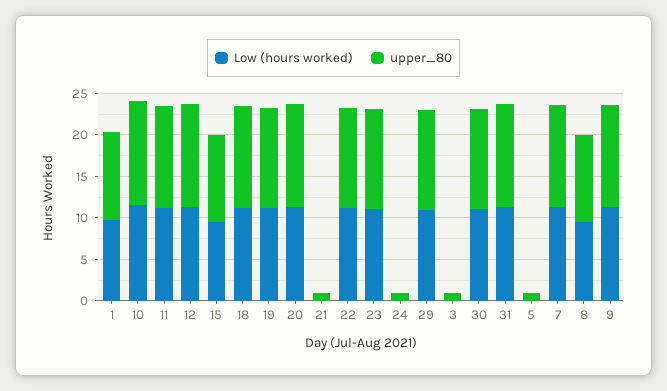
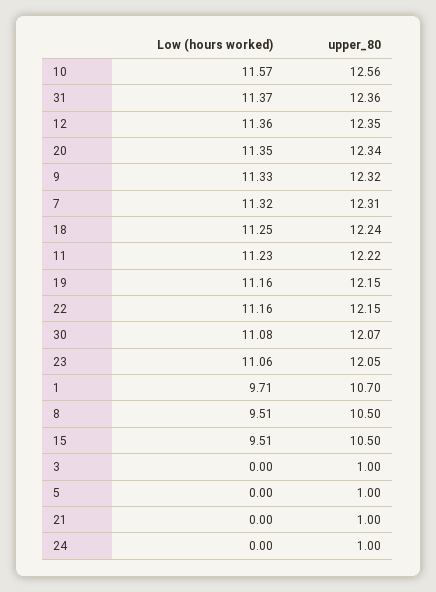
Low (hours worked), 29: 11 -> none
upper_80, 29: 12 -> none

